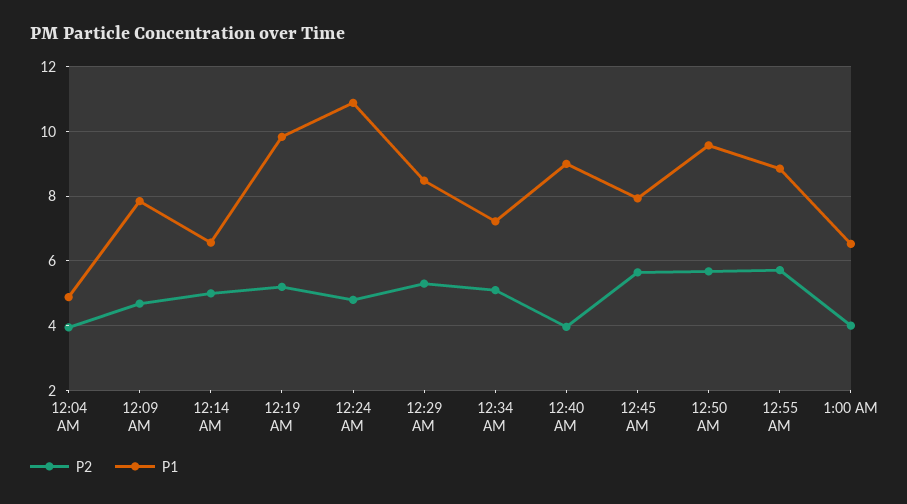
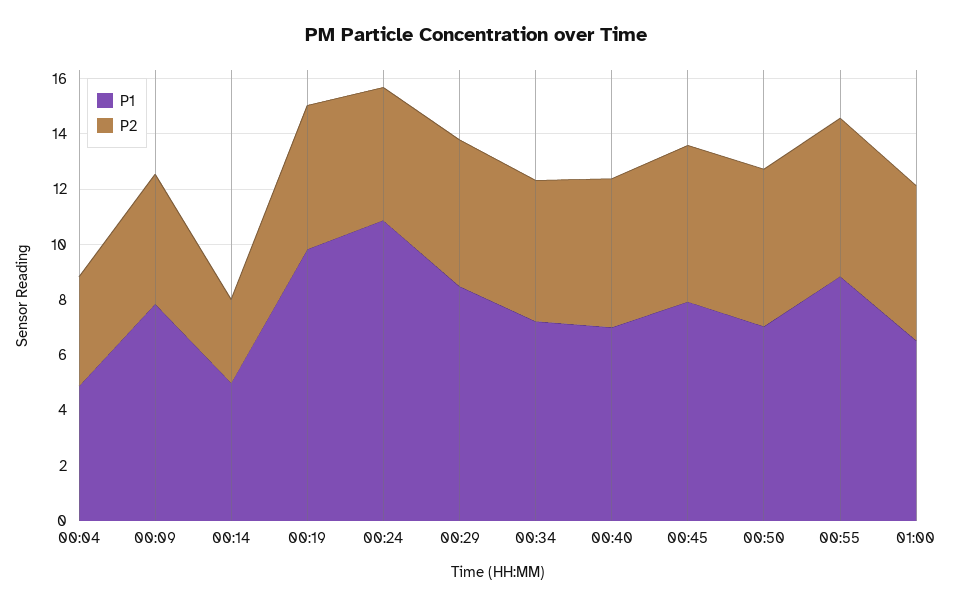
P2, 12:14 AM: 5 -> 3
P1, 12:14 AM: 6.6 -> 5
P2, 12:40 AM: 4 -> 5.5
P1, 12:40 AM: 9 -> 7
P1, 12:50 AM: 9.6 -> 7
P2, 1:00 AM: 4 -> 5.5

